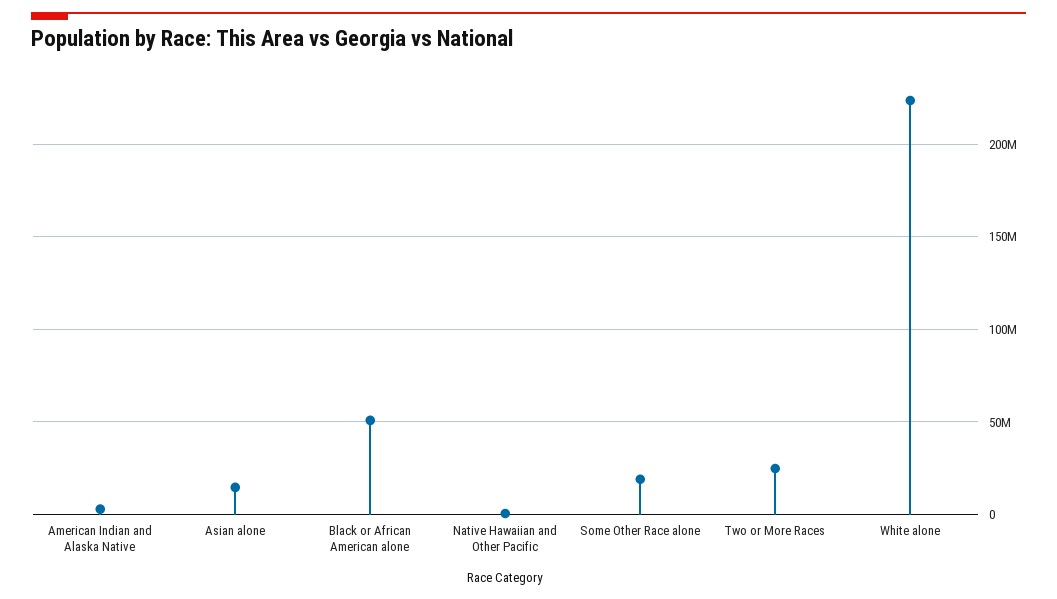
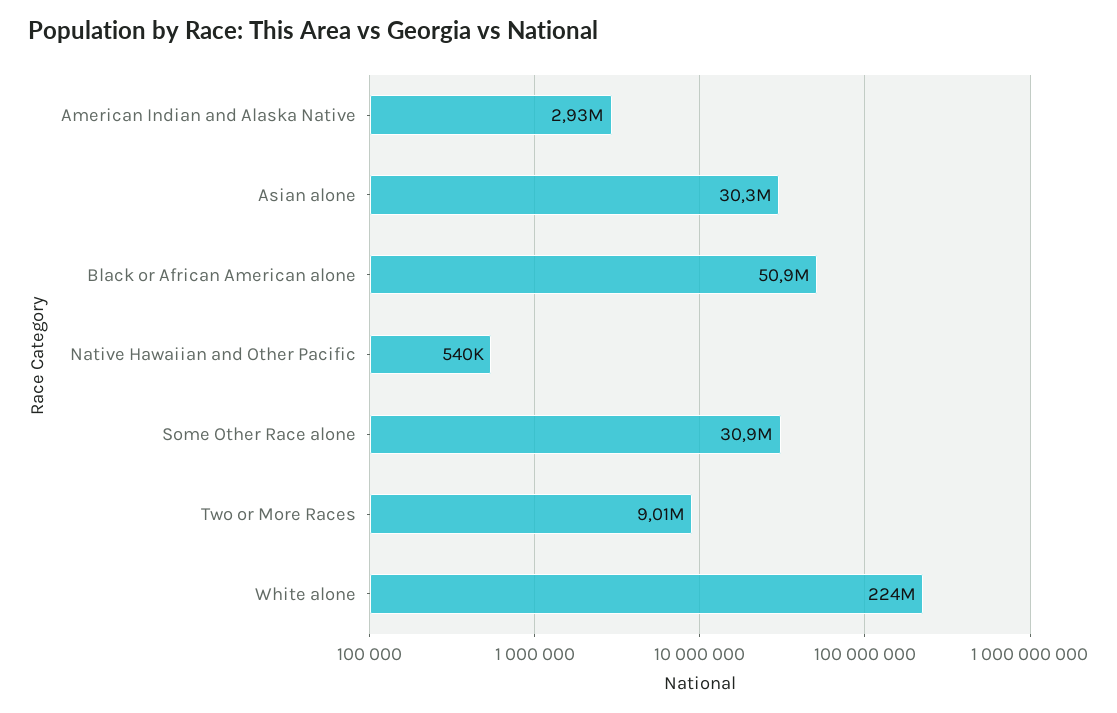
Asian alone: 15000000 -> 30300000
Some Other Race alone: 20000000 -> 30900000
Two or More Races: 25000000 -> 9010000

